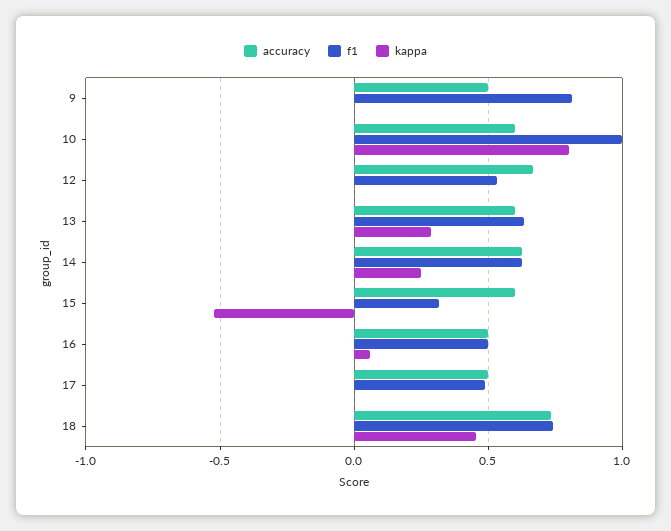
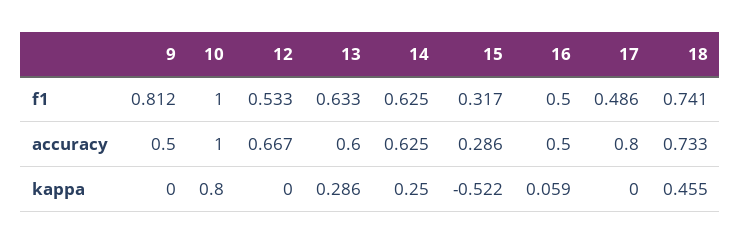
accuracy, 10: 0.6 -> 1
accuracy, 15: 0.6 -> 0.286
accuracy, 17: 0.5 -> 0.8

